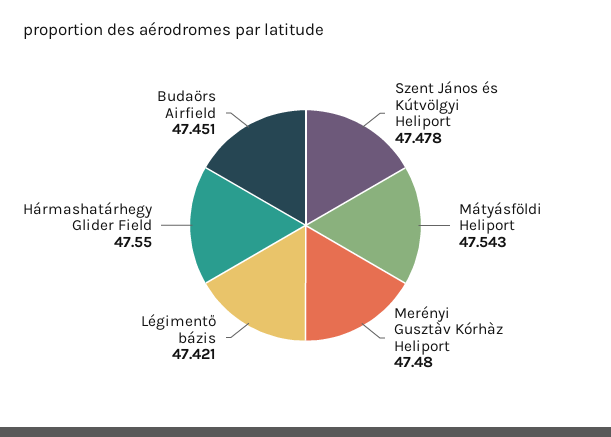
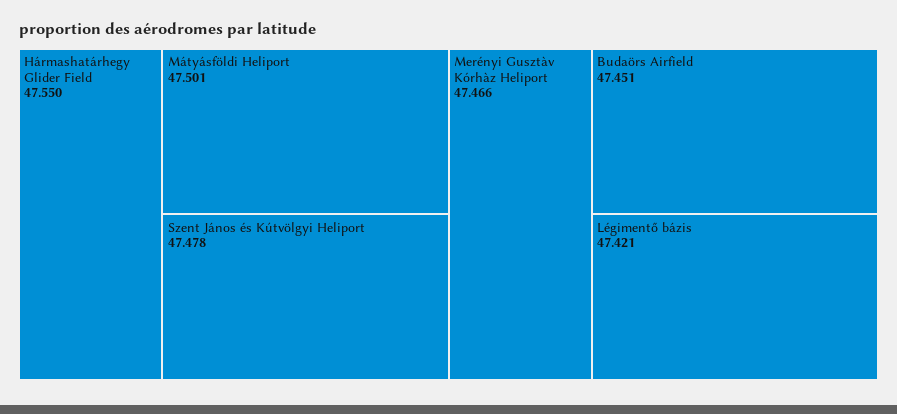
Mátyásföldi Heliport: 47.543 -> 47.501
Merényi Gusztàv Kórhàz Heliport: 47.48 -> 47.466

